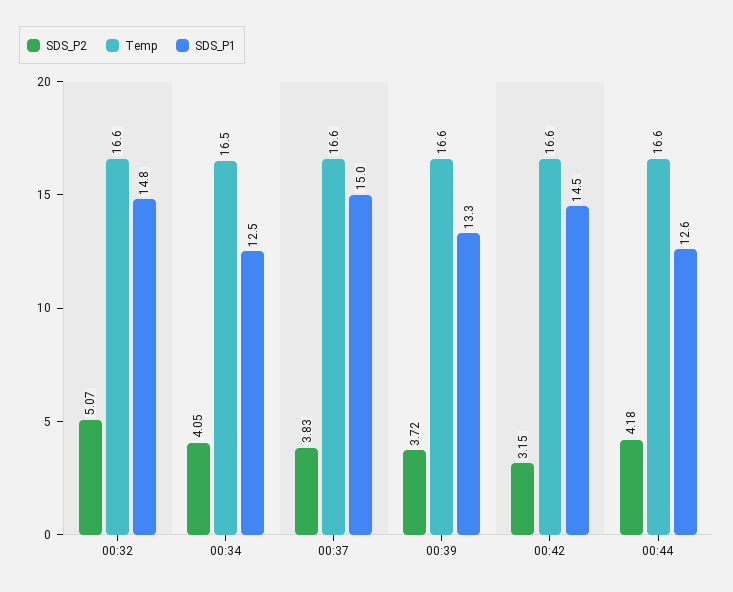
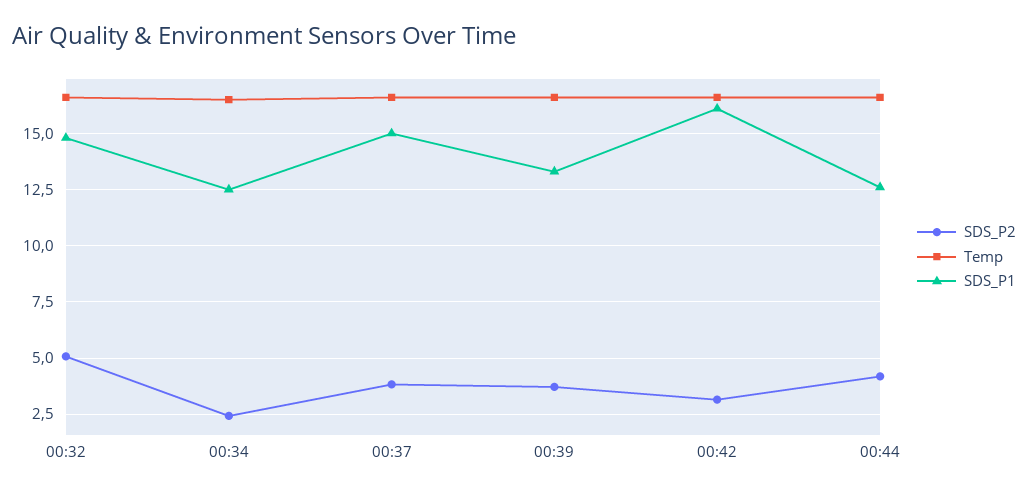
SDS_P2, 00:34: 4.05 -> 2.5
SDS_P1, 00:42: 14.5 -> 16

